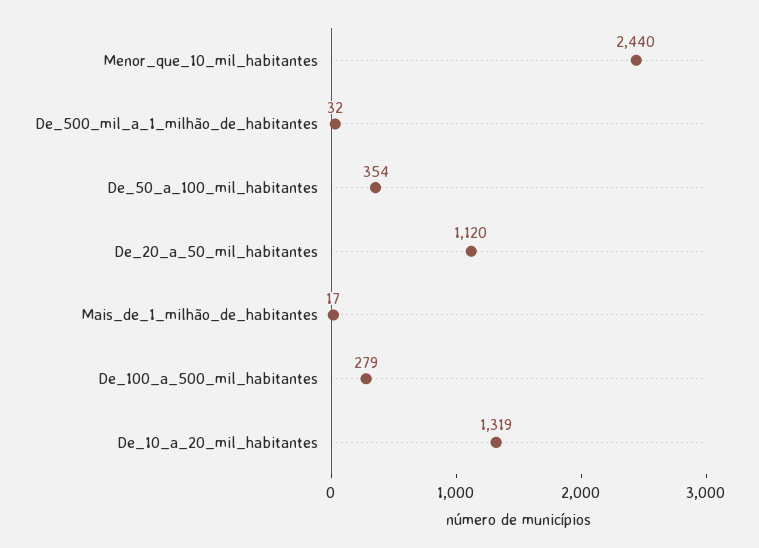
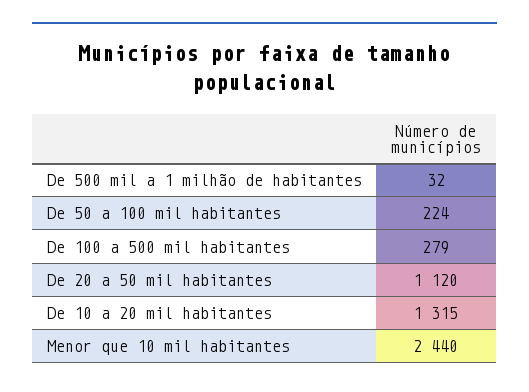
De_50_a_100_mil_habitantes: 354 -> 224
Mais_de_1_milhão_de_habitantes: 17 -> none
De_10_a_20_mil_habitantes: 1319 -> 1315

